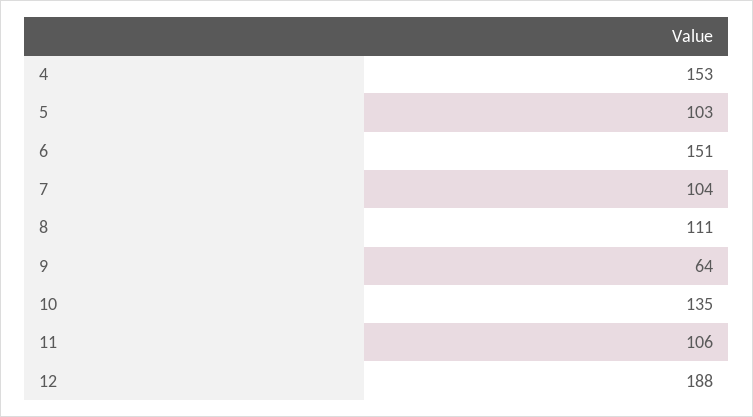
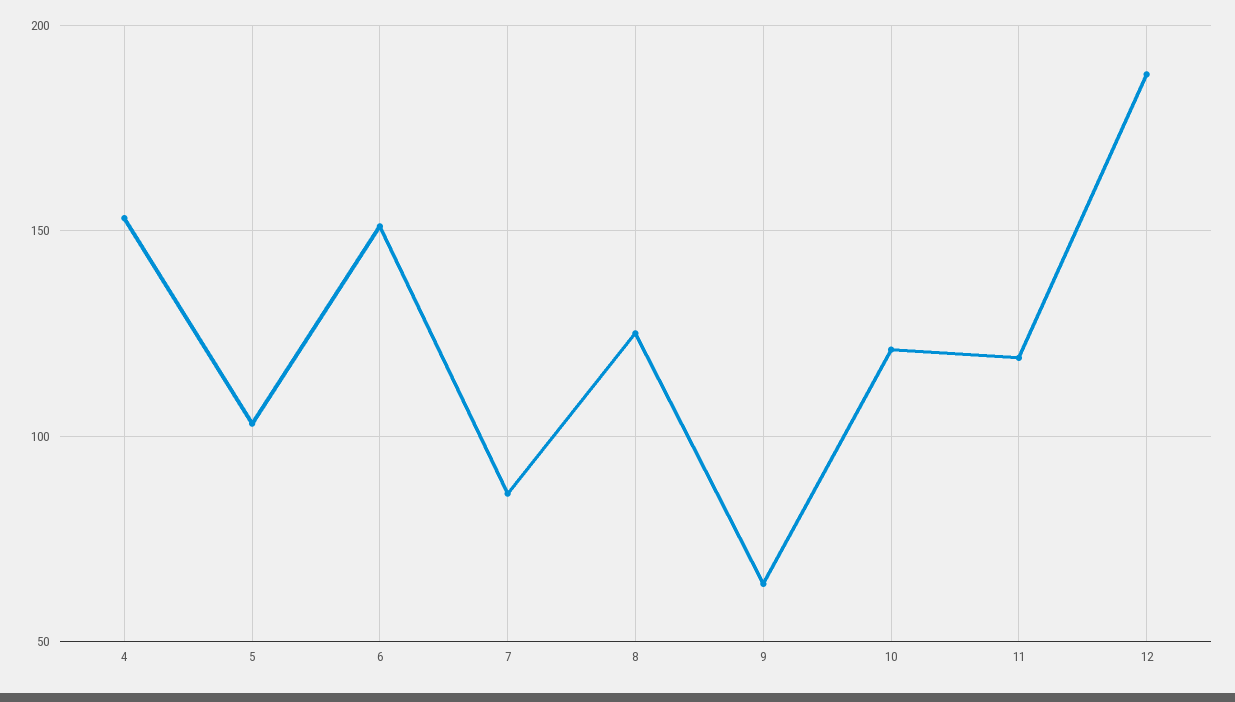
7: 104 -> 85
8: 111 -> 125
10: 135 -> 120
11: 106 -> 120

